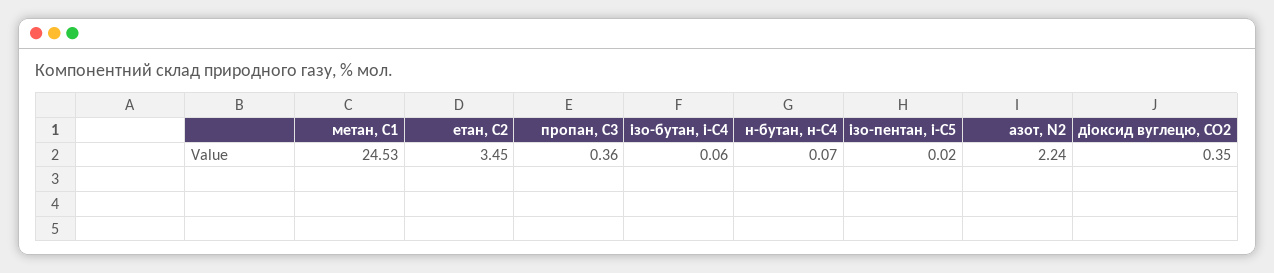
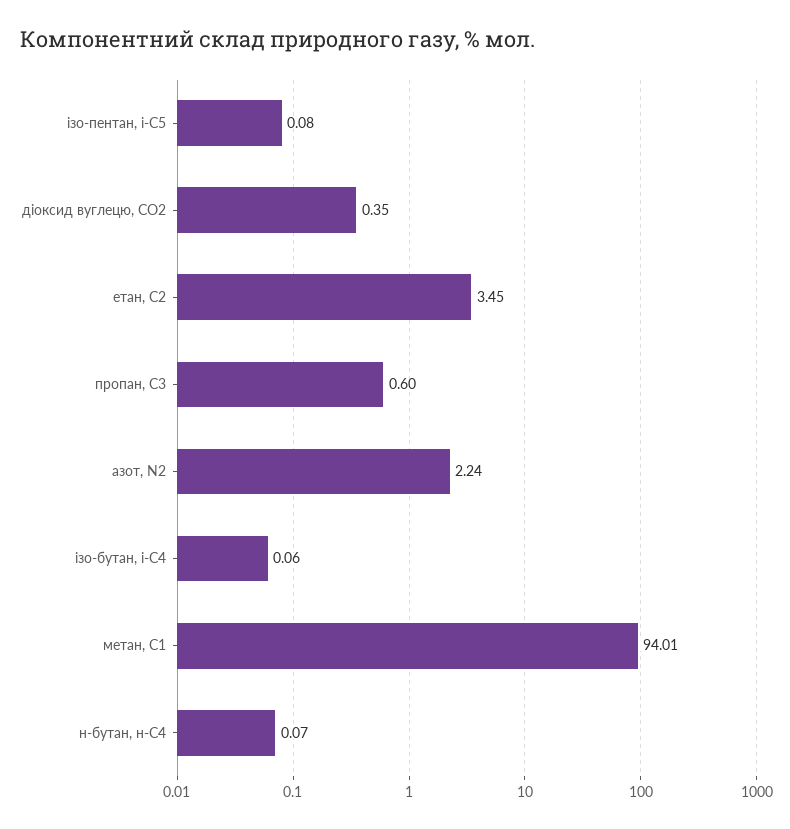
метан, С1: 24.53 -> 94.01
пропан, С3: 0.36 -> 0.6
ізо-пентан, і-С5: 0.02 -> 0.08

